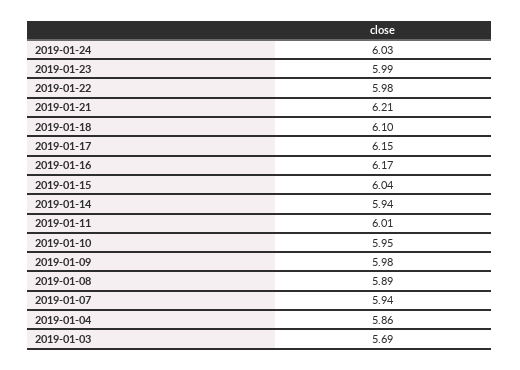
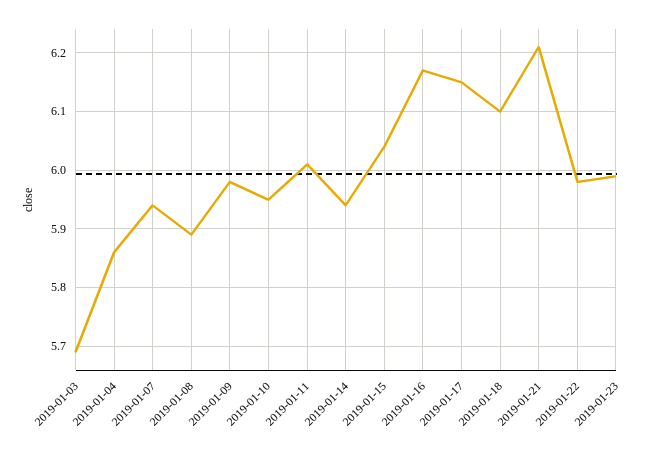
2019-01-24: 6.03 -> none

